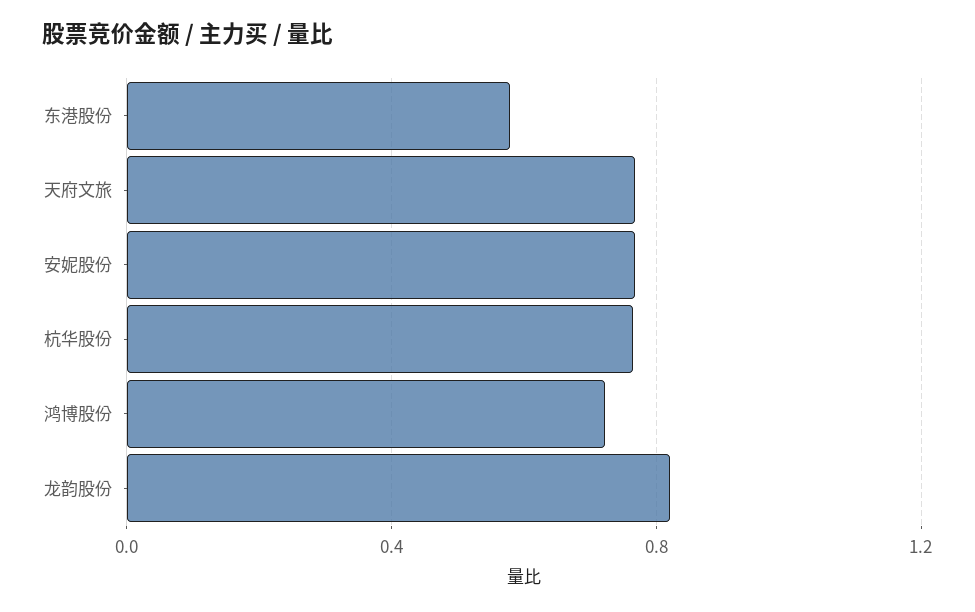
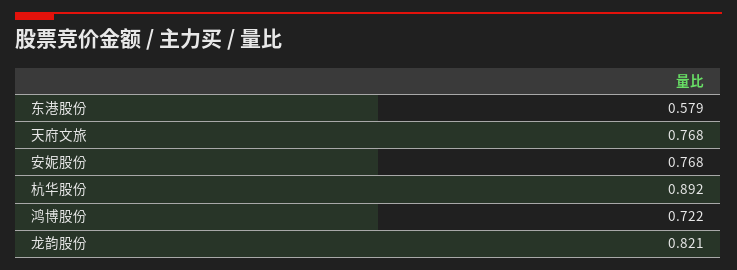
杭华股份: 0.75 -> 0.892

